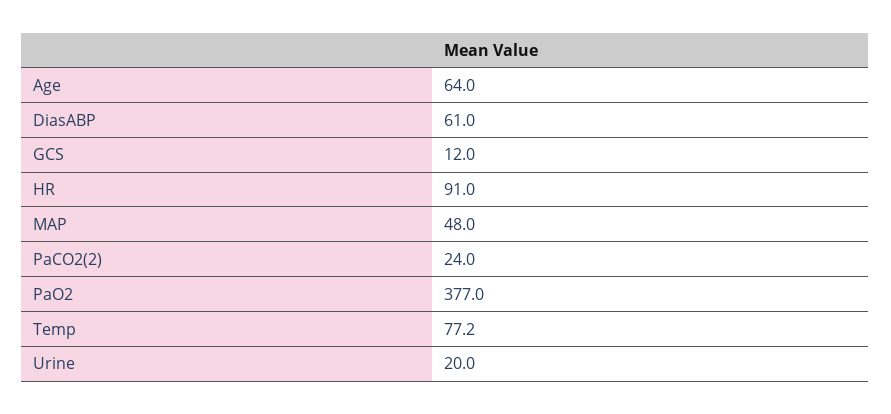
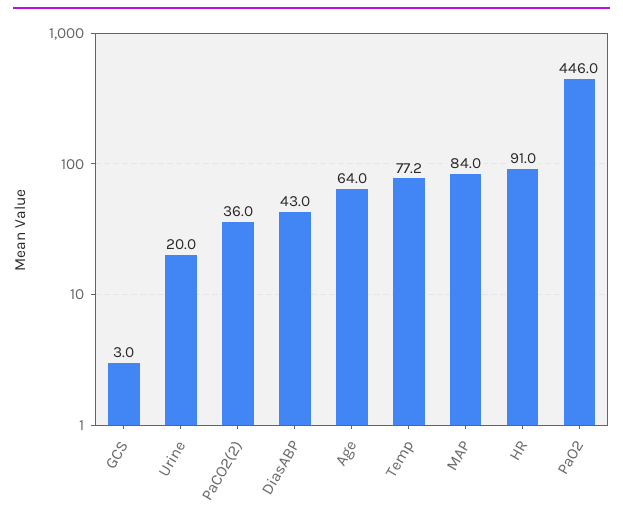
DiasABP: 61 -> 43
GCS: 12 -> 3
MAP: 48 -> 84
PaCO2(2): 24 -> 36
PaO2: 377 -> 446

